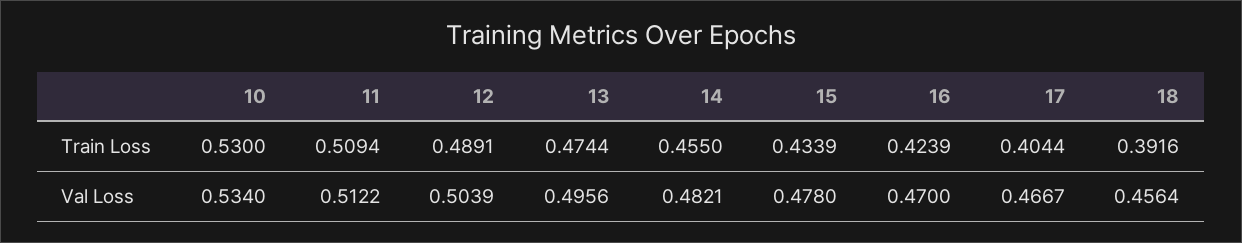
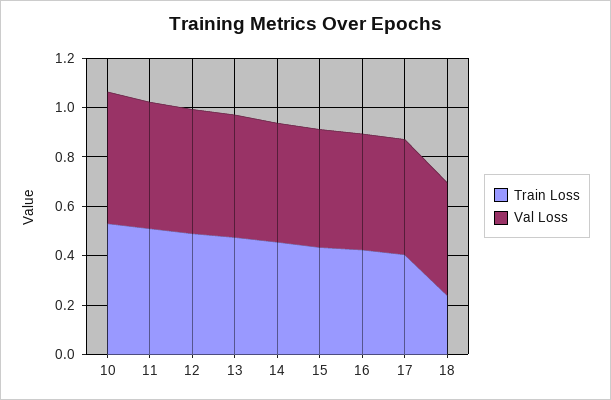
Train Loss, 18: 0.3916 -> 0.25

